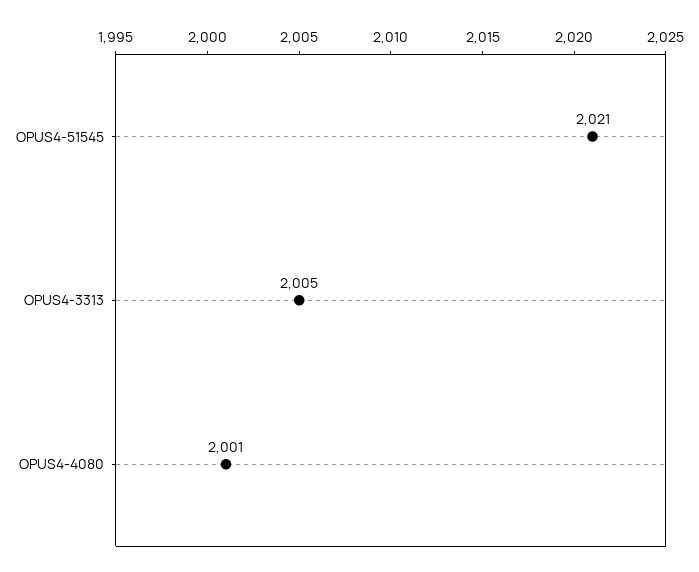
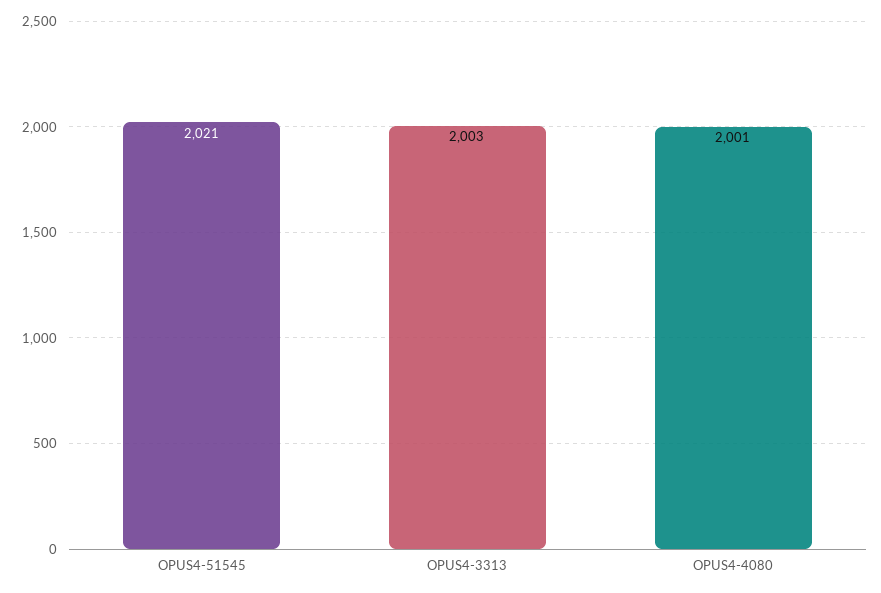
OPUS4-3313: 2005 -> 2003

